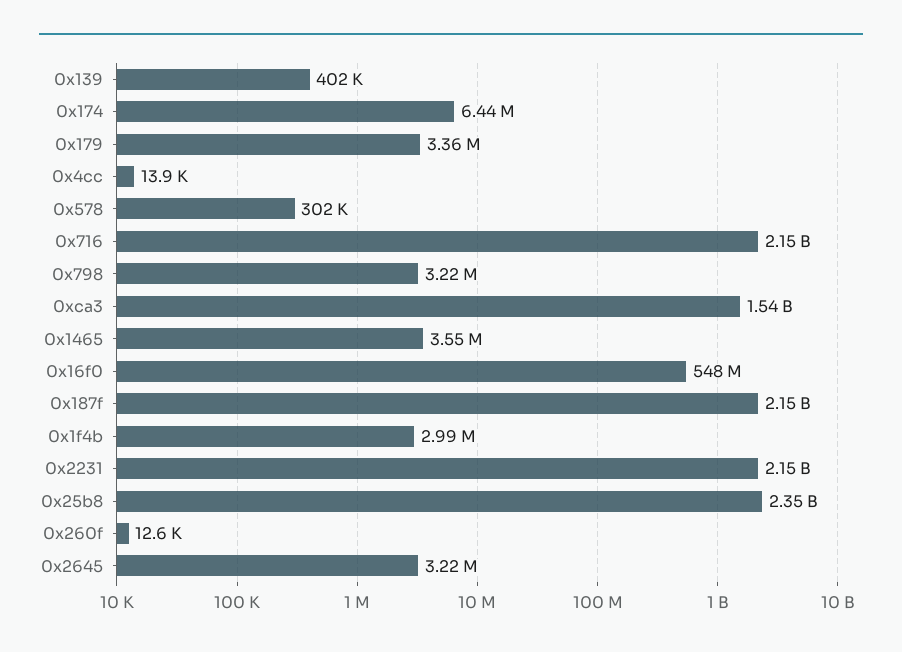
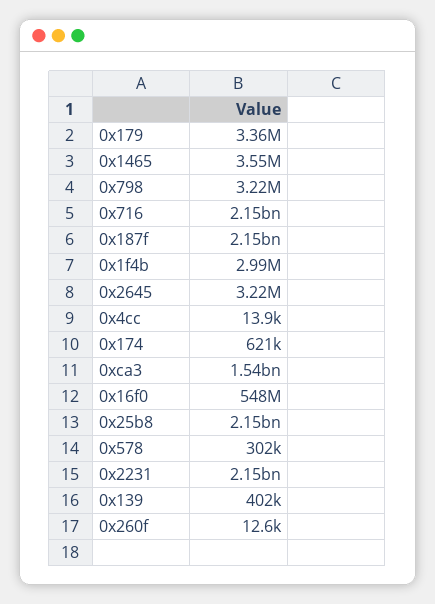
0x174: 6440000 -> 621000
0x25b8: 2350000000 -> 2150000000

